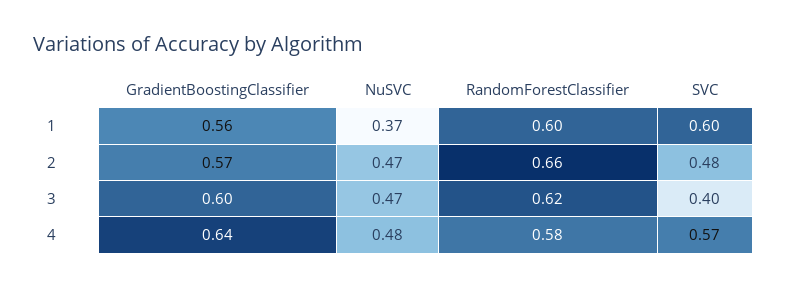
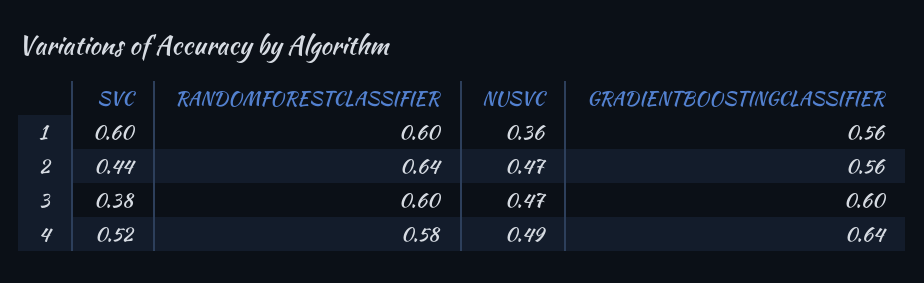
NuSVC, 1: 0.37 -> 0.36
GradientBoostingClassifier, 2: 0.57 -> 0.56
RandomForestClassifier, 2: 0.66 -> 0.64
SVC, 2: 0.48 -> 0.44
RandomForestClassifier, 3: 0.62 -> 0.6
SVC, 3: 0.4 -> 0.38
NuSVC, 4: 0.48 -> 0.49
SVC, 4: 0.57 -> 0.52

